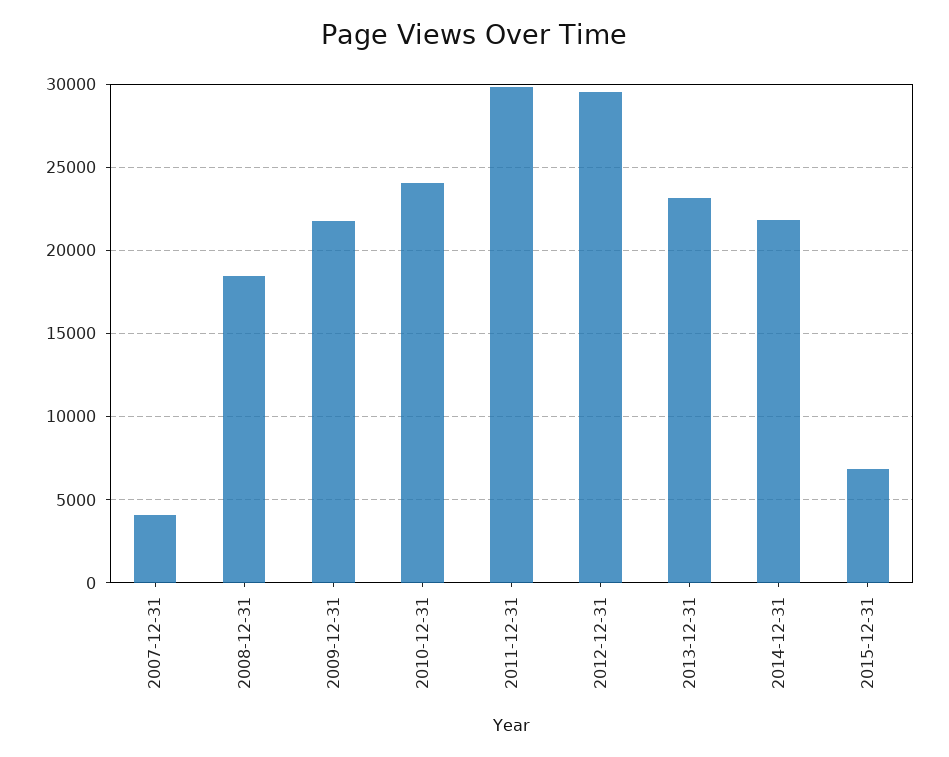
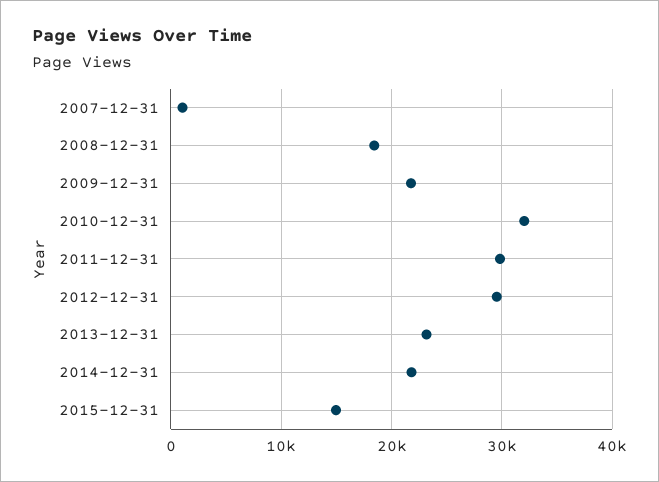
2007-12-31: 4000 -> 1000
2010-12-31: 24000 -> 32000
2015-12-31: 7000 -> 15000

